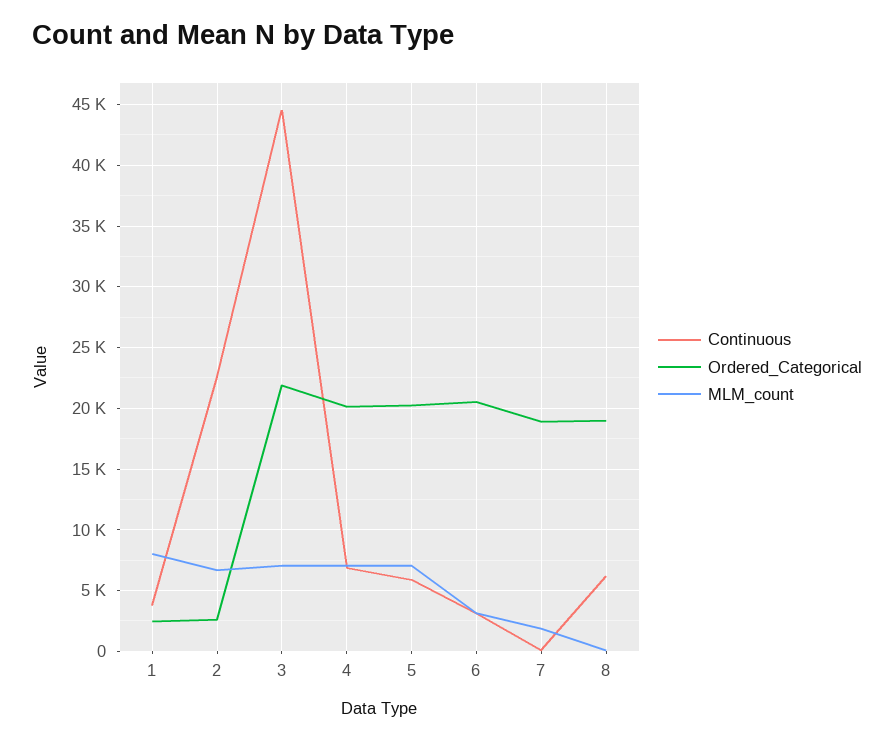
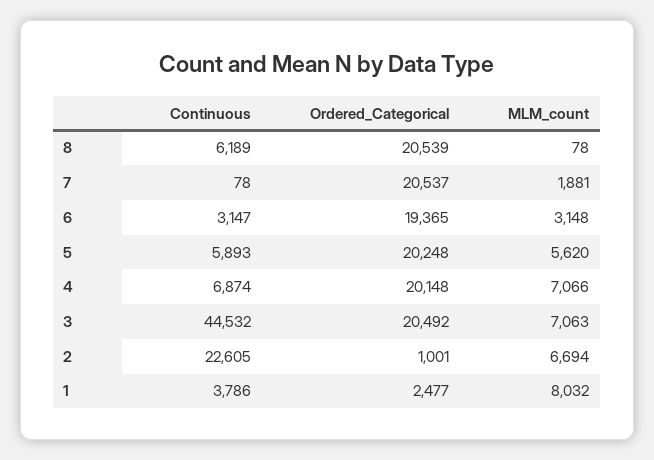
Ordered_Categorical, 2: 2500 -> 1001
Ordered_Categorical, 3: 22000 -> 20492
MLM_count, 5: 7000 -> 5620
Ordered_Categorical, 6: 20500 -> 19365
Ordered_Categorical, 7: 19000 -> 20537
Ordered_Categorical, 8: 19000 -> 20539

